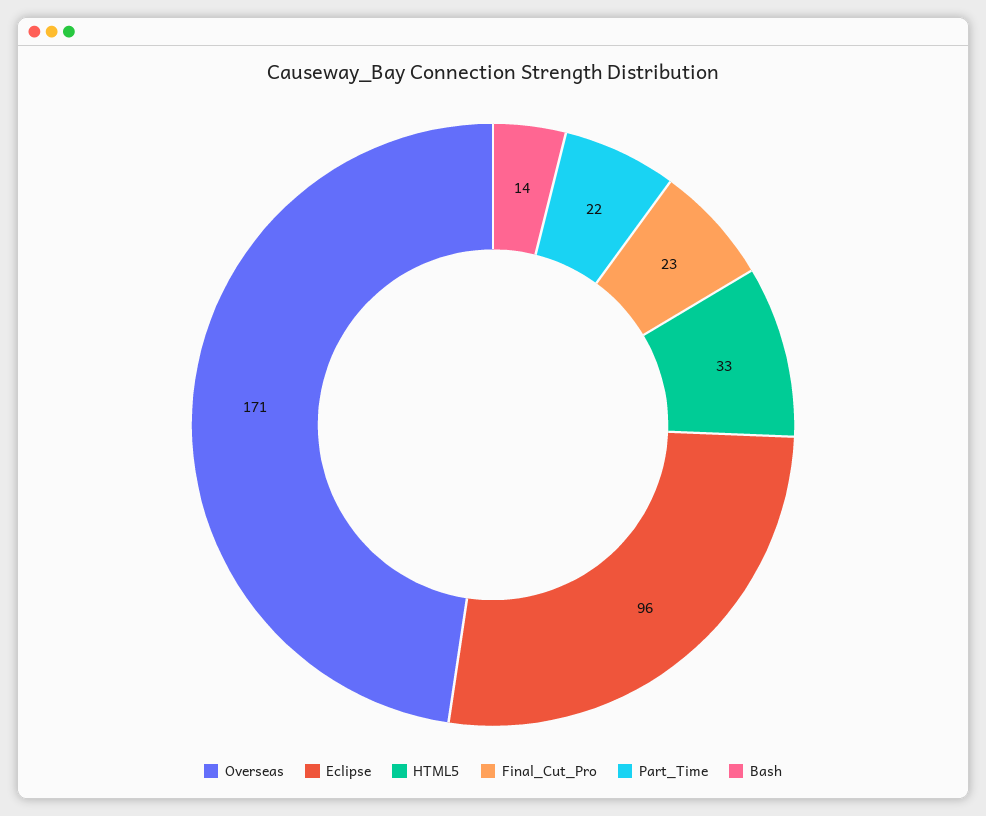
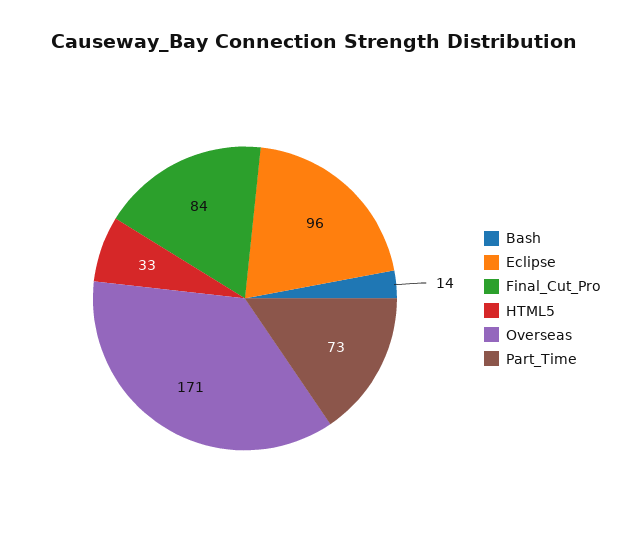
Final_Cut_Pro: 23 -> 84
Part_Time: 22 -> 73

